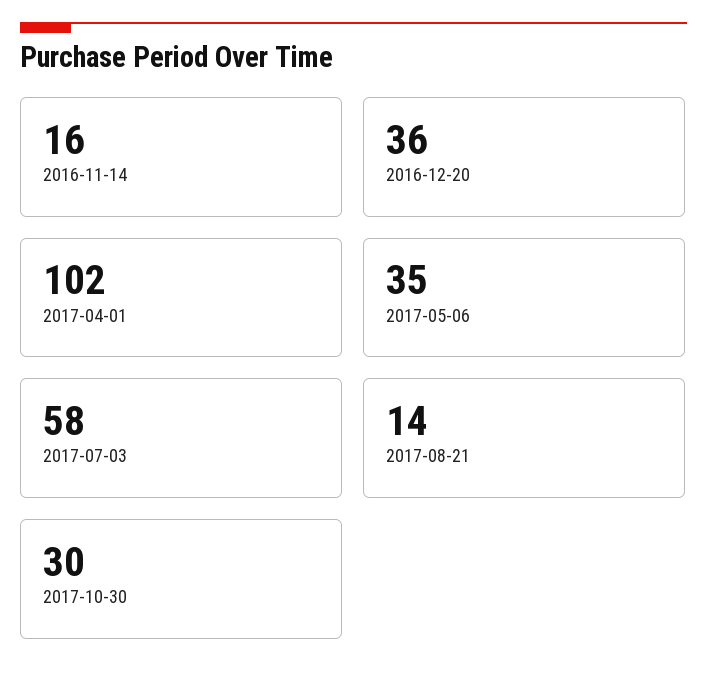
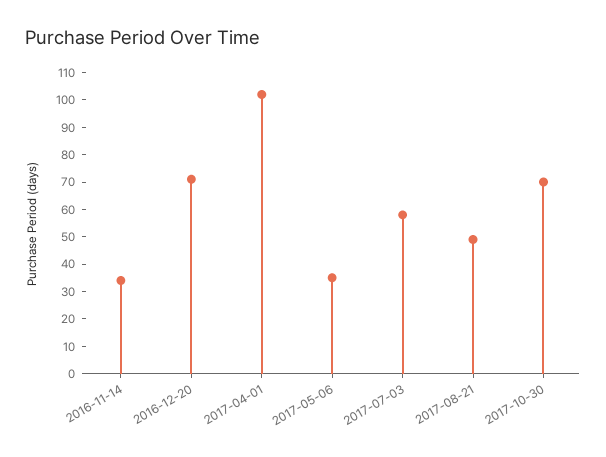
2016-11-14: 16 -> 35
2016-12-20: 36 -> 70
2017-08-21: 14 -> 50
2017-10-30: 30 -> 70

